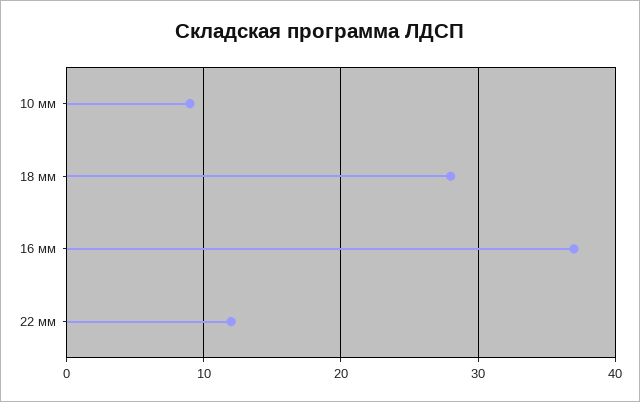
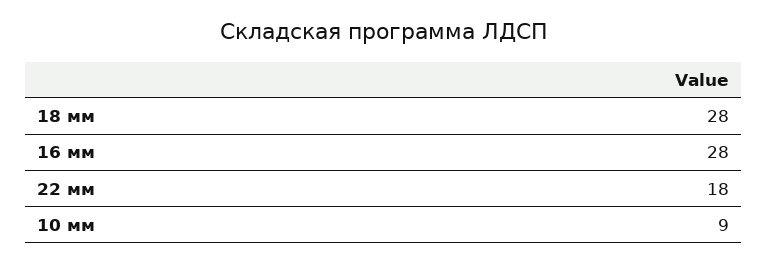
16 мм: 37 -> 28
22 мм: 12 -> 18

